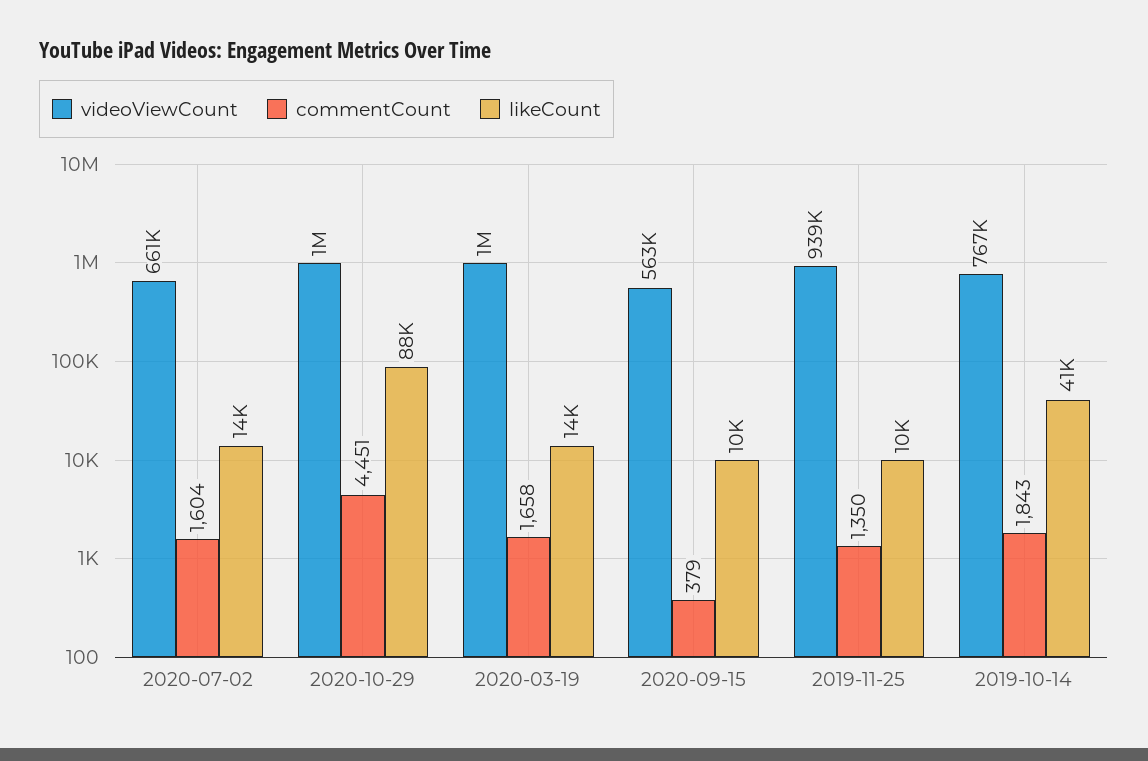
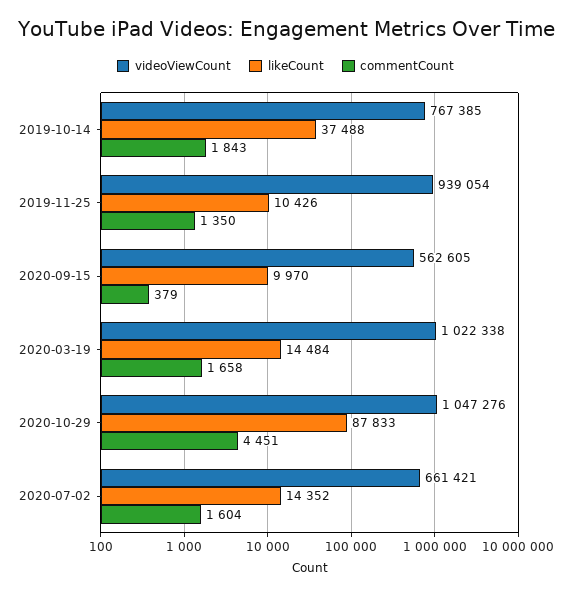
likeCount, 2019-10-14: 41000 -> 37488

